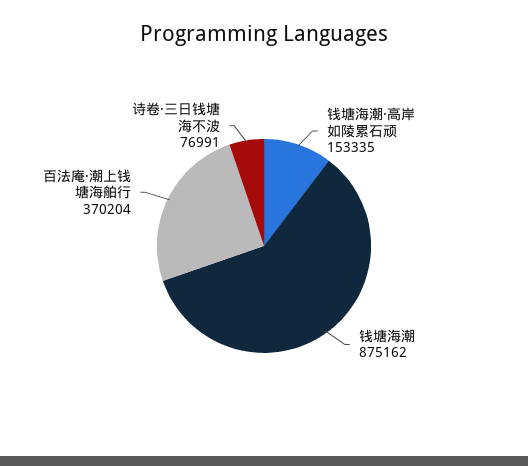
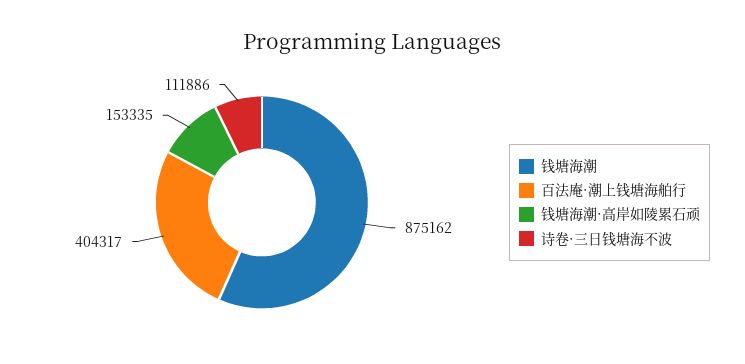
百法庵·潮上钱塘海舶行: 370204 -> 404317
诗卷·三日钱塘海不波: 76991 -> 111886

